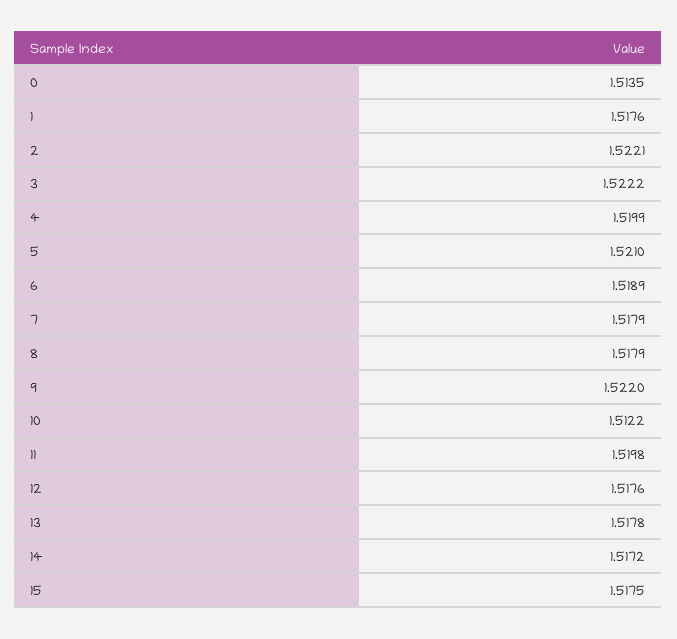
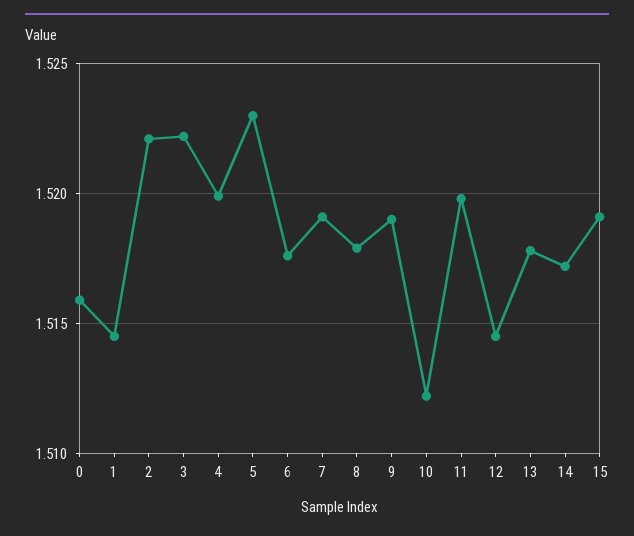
0: 1.5135 -> 1.516
1: 1.5176 -> 1.5145
5: 1.521 -> 1.523
6: 1.5189 -> 1.5175
7: 1.5179 -> 1.519
9: 1.522 -> 1.519
12: 1.5176 -> 1.5145
15: 1.5175 -> 1.519

